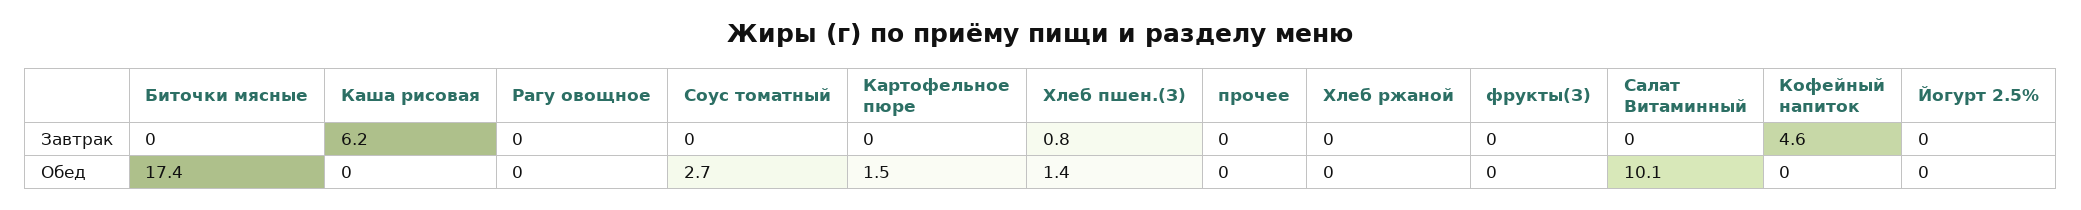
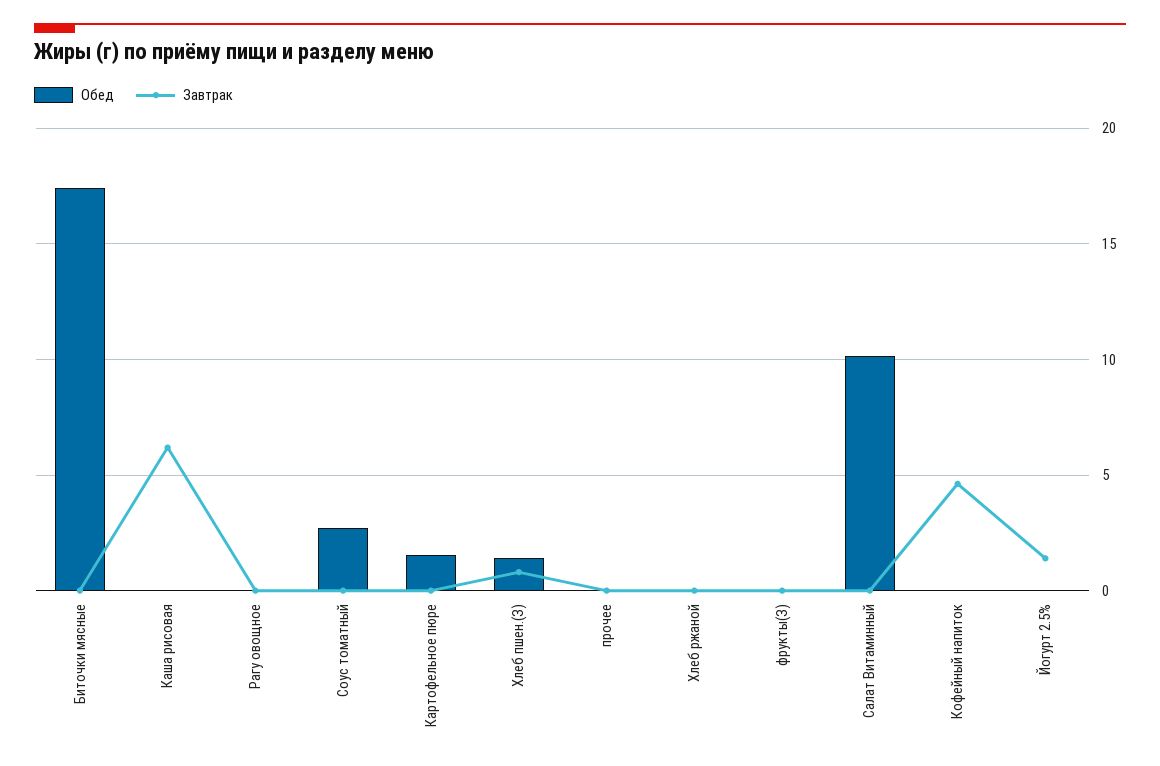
Завтрак, Йогурт 2.5%: 0 -> 1.5

